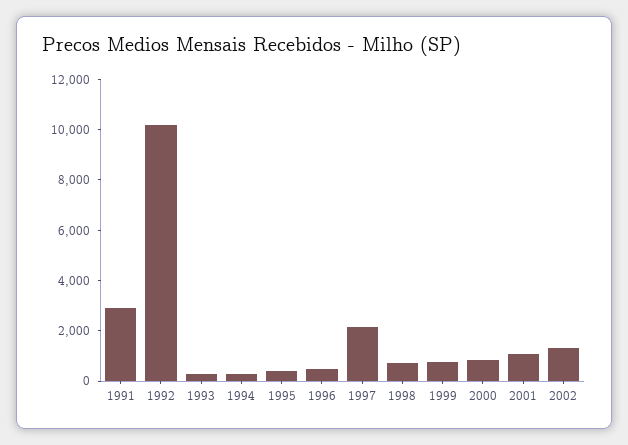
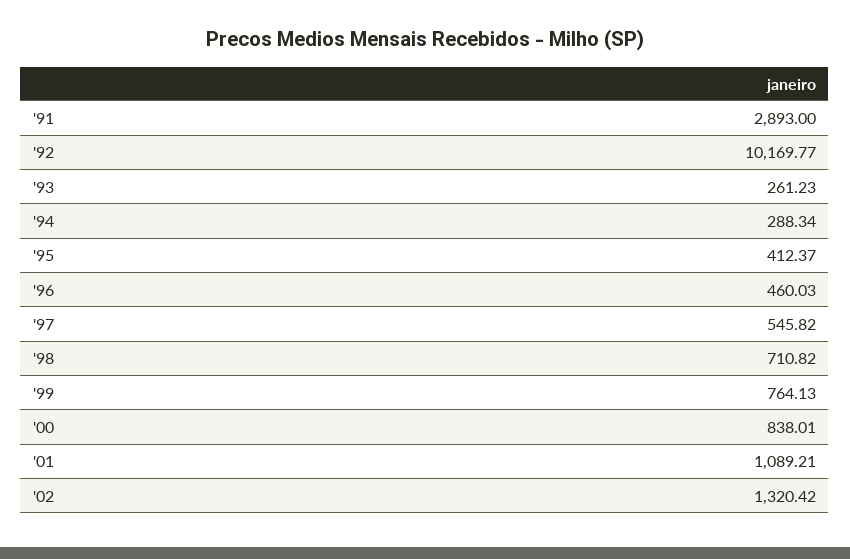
1997: 2000 -> 545.82

